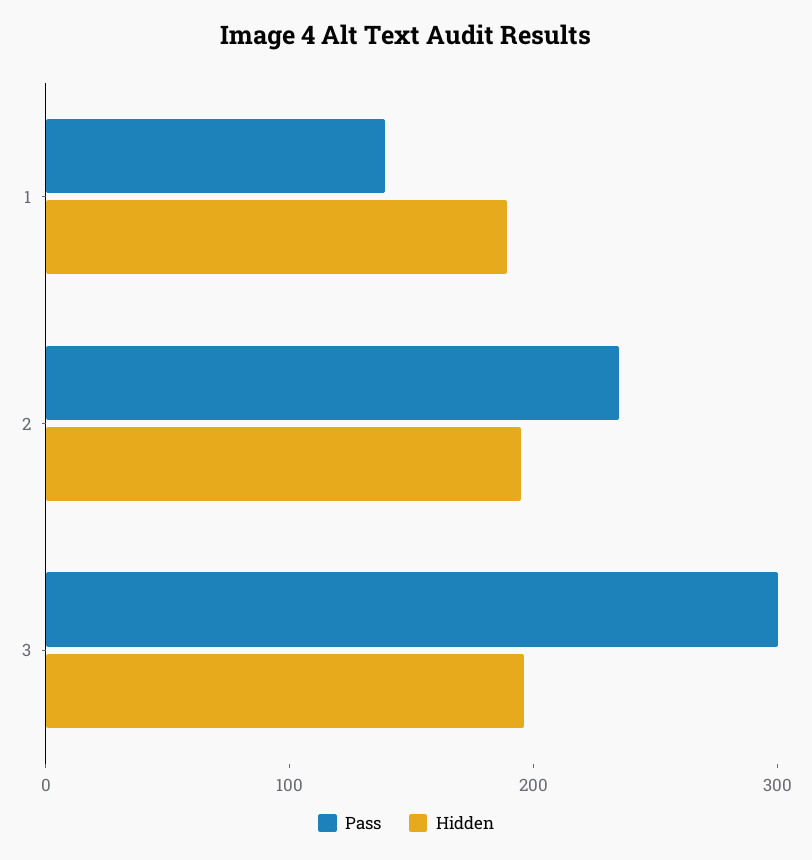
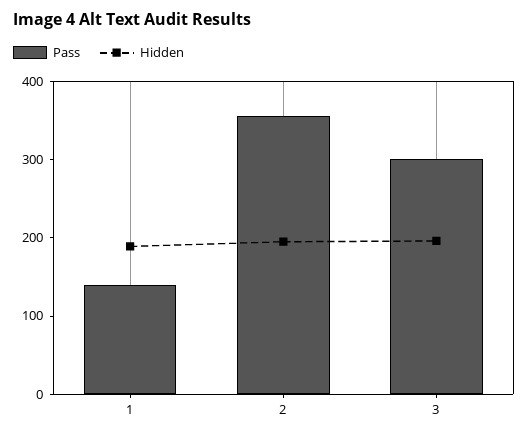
Pass, 2: 240 -> 360

